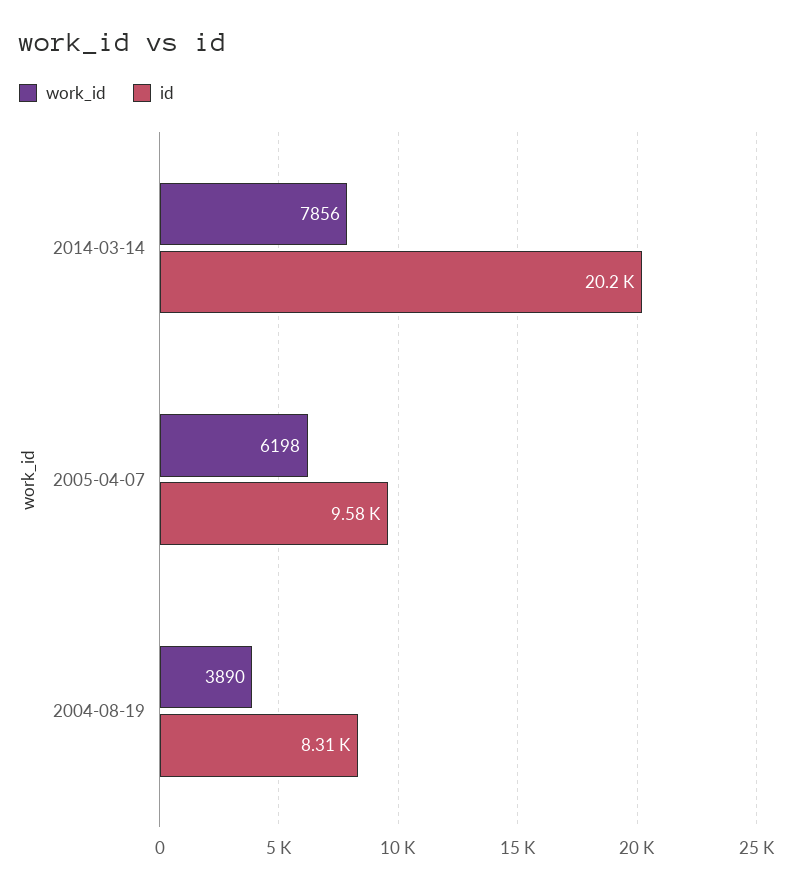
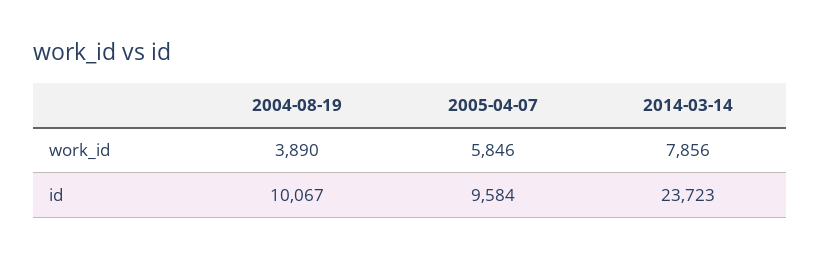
id, 2014-03-14: 20200 -> 23723
work_id, 2005-04-07: 6198 -> 5846
id, 2004-08-19: 8310 -> 10067

